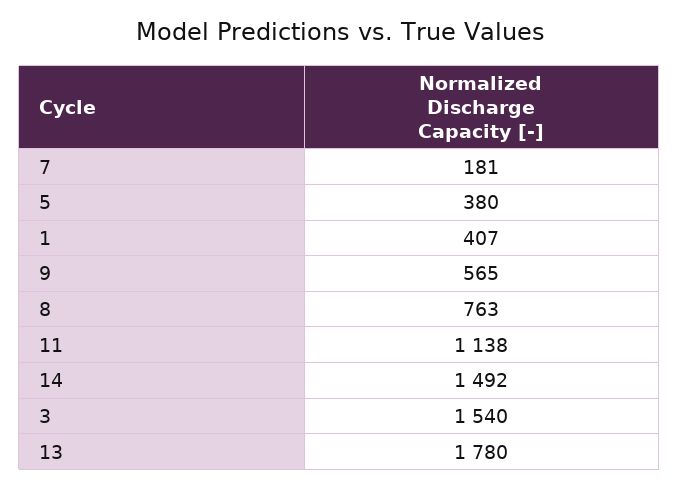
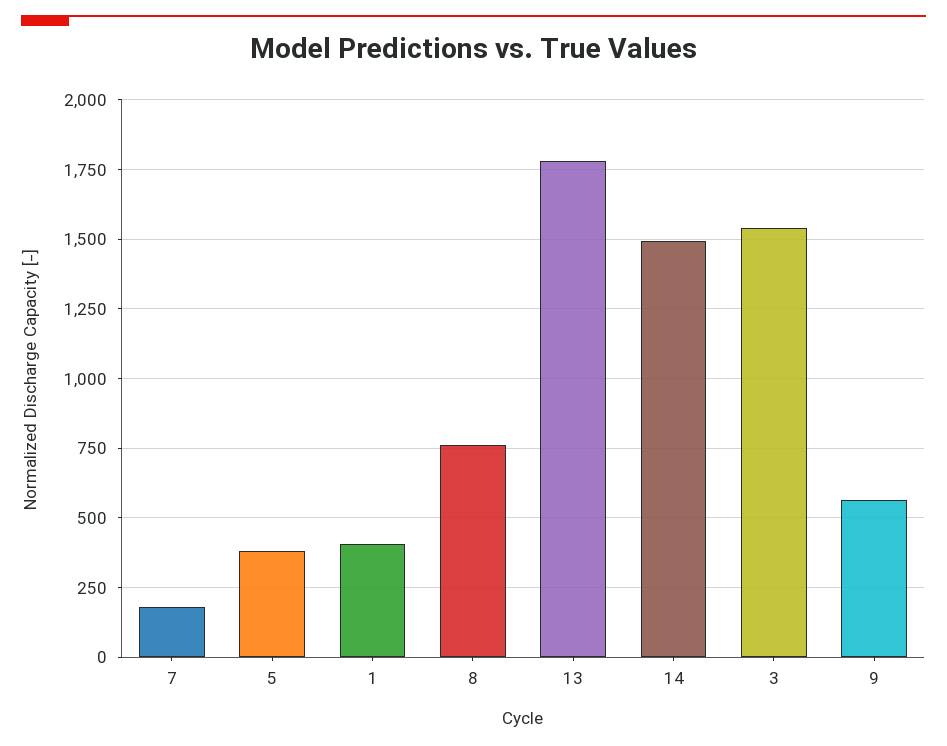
11: 1138 -> none

